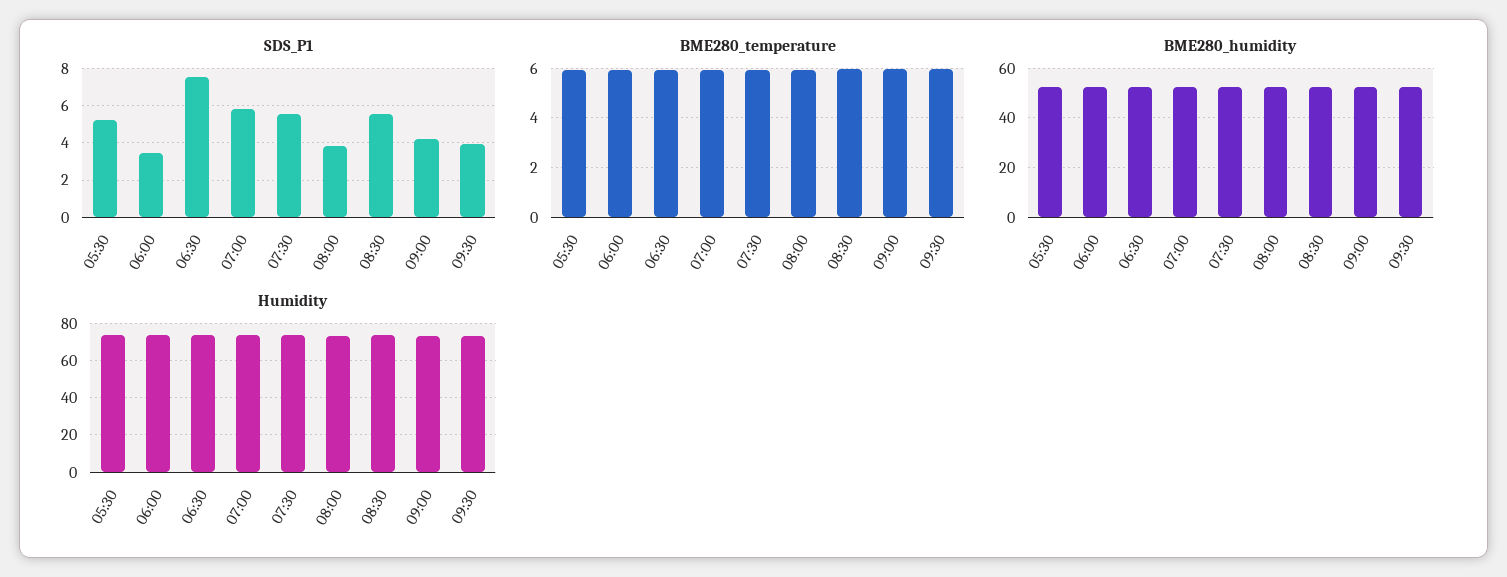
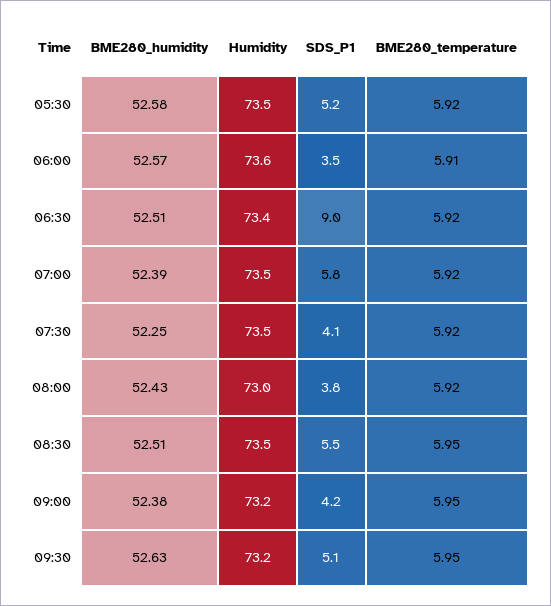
SDS_P1, 06:30: 7.5 -> 9
SDS_P1, 07:30: 5.5 -> 4.1
SDS_P1, 09:30: 4 -> 5.1

